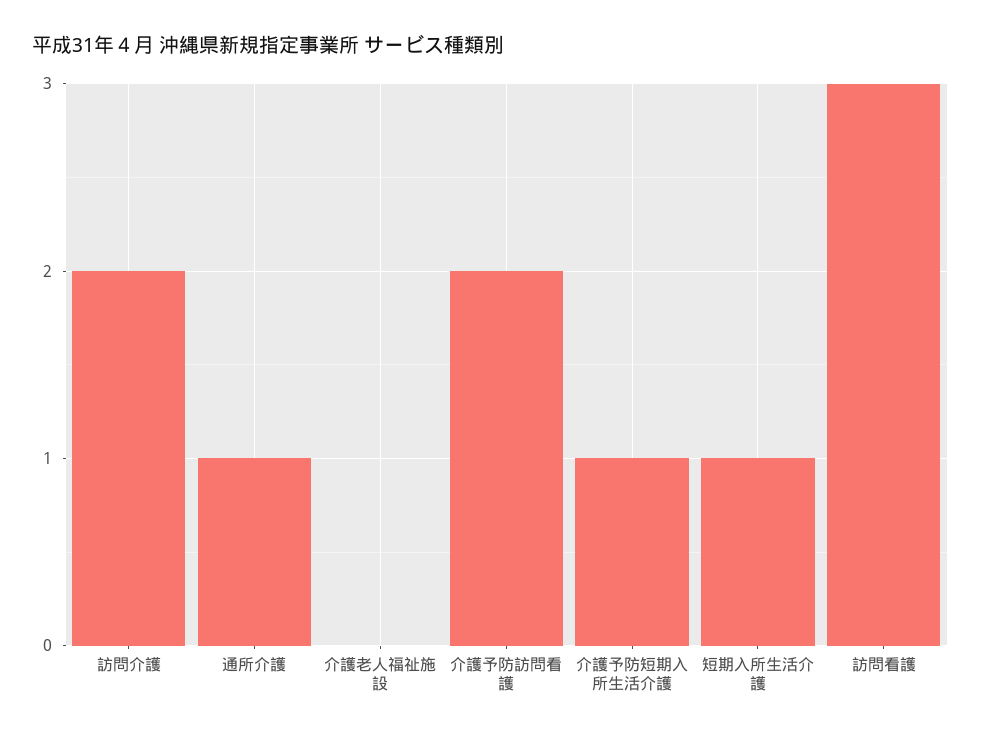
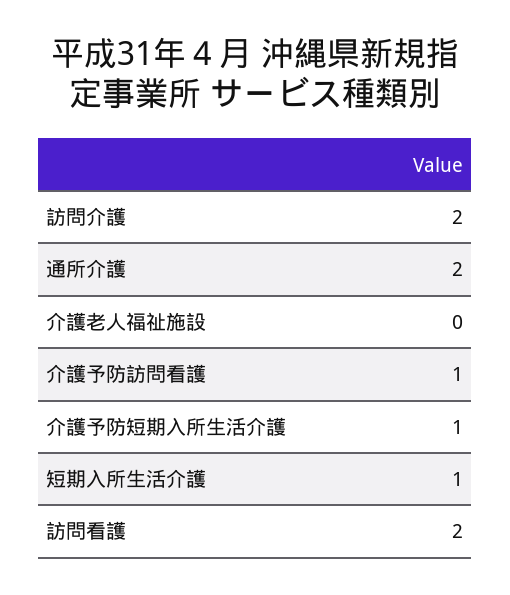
通所介護: 1 -> 2
介護予防訪問看護: 2 -> 1
訪問看護: 3 -> 2

